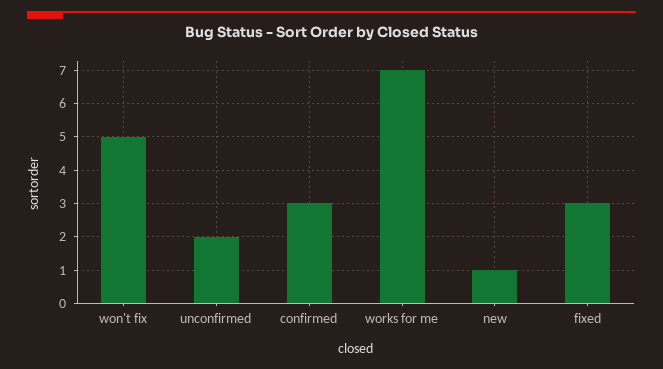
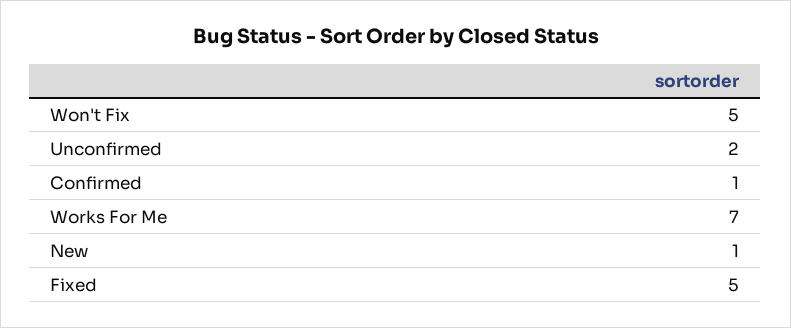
confirmed: 3 -> 1
fixed: 3 -> 5

